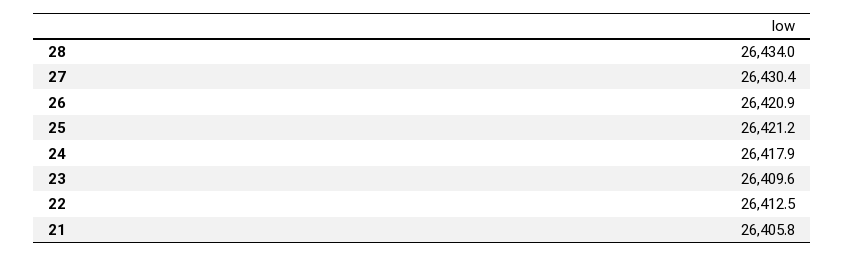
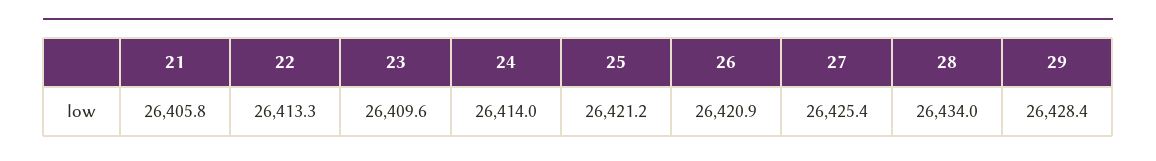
27: 26430.4 -> 26425.4
24: 26417.9 -> 26414
22: 26412.5 -> 26413.3
29: none -> 26428.4

